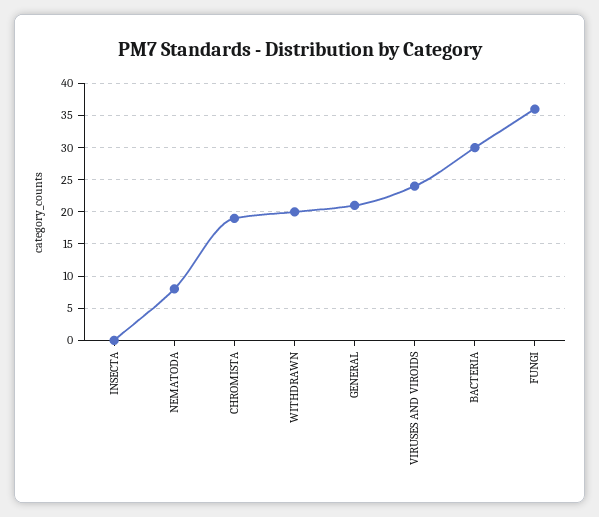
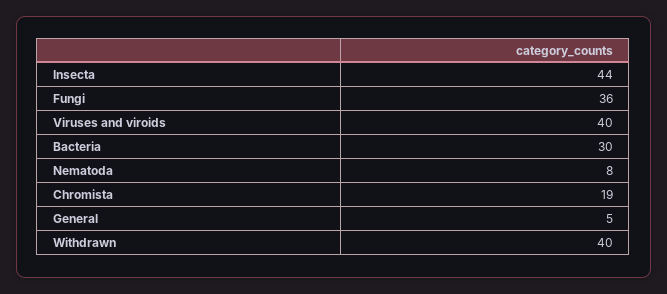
INSECTA: 0 -> 44
WITHDRAWN: 20 -> 40
GENERAL: 21 -> 5
VIRUSES AND VIROIDS: 24 -> 40

